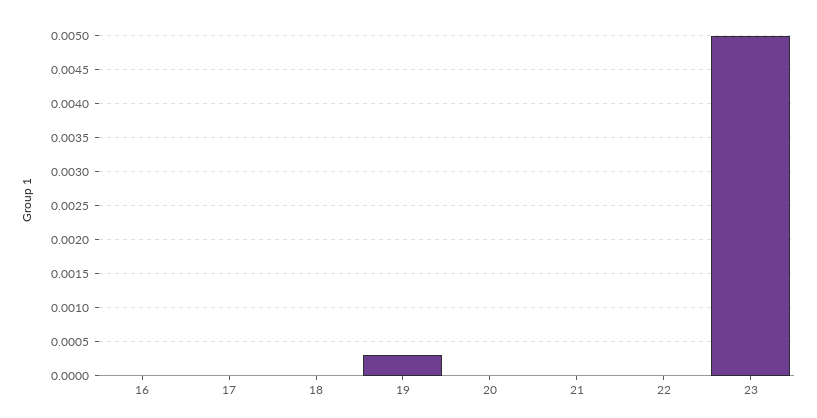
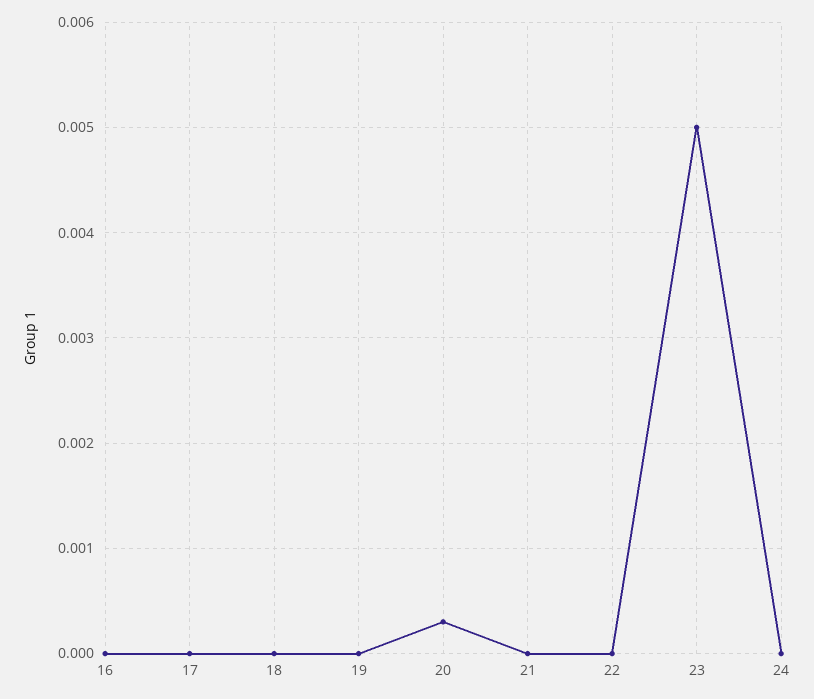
19: 0.0003 -> 0
20: 0 -> 0.0003
24: none -> 0

